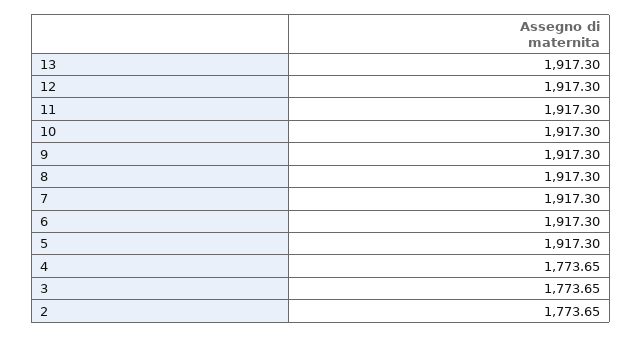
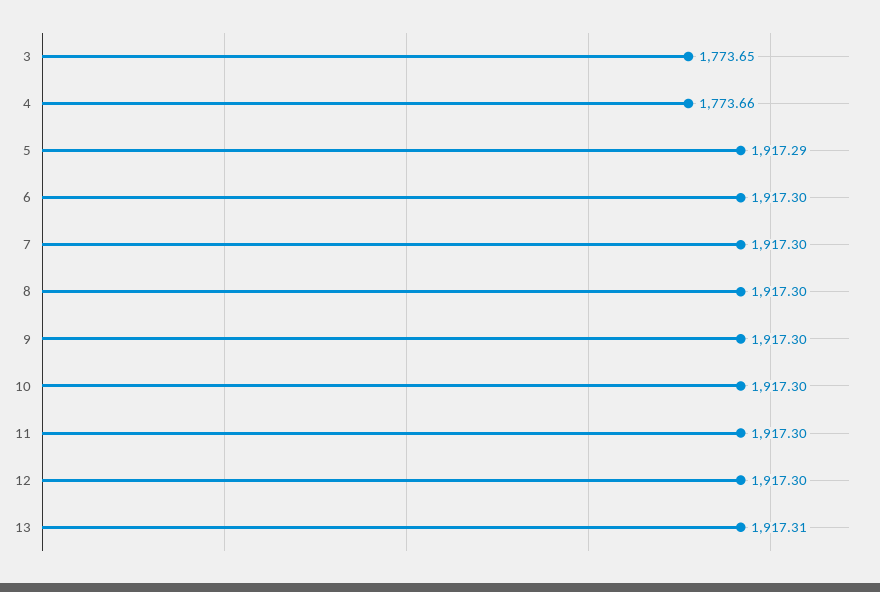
13: 1917.3 -> 1917.31
5: 1917.3 -> 1917.29
4: 1773.65 -> 1773.66
2: 1773.65 -> none

